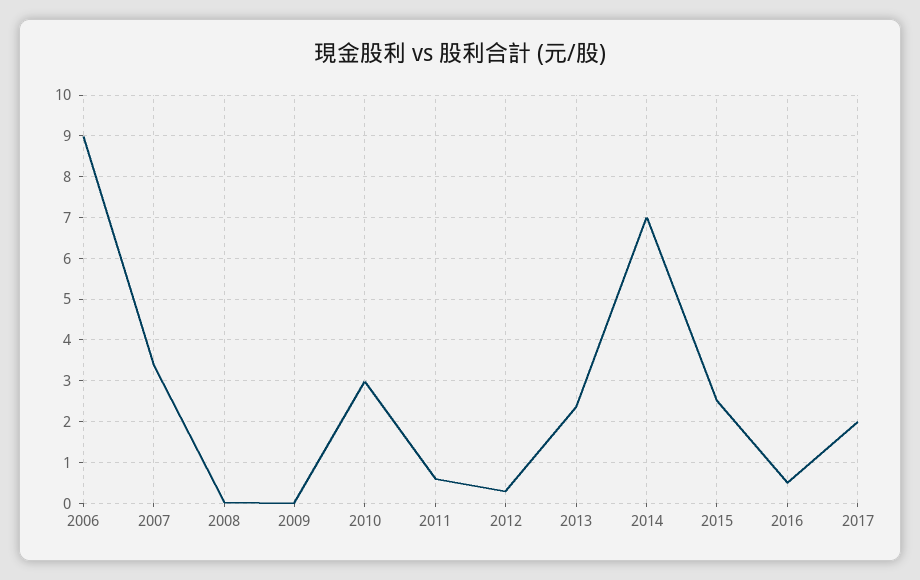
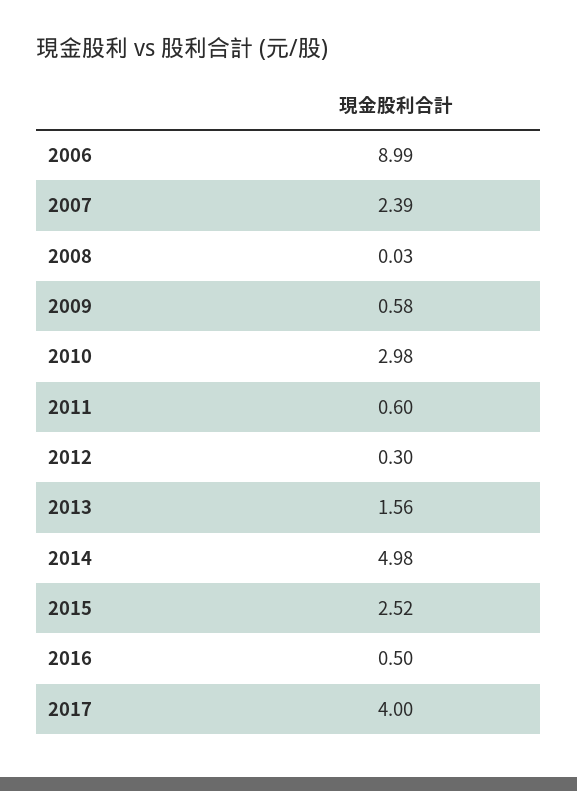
2007: 3.4 -> 2.39
2009: 0 -> 0.58
2013: 2.4 -> 1.56
2014: 7 -> 4.98
2017: 2 -> 4

